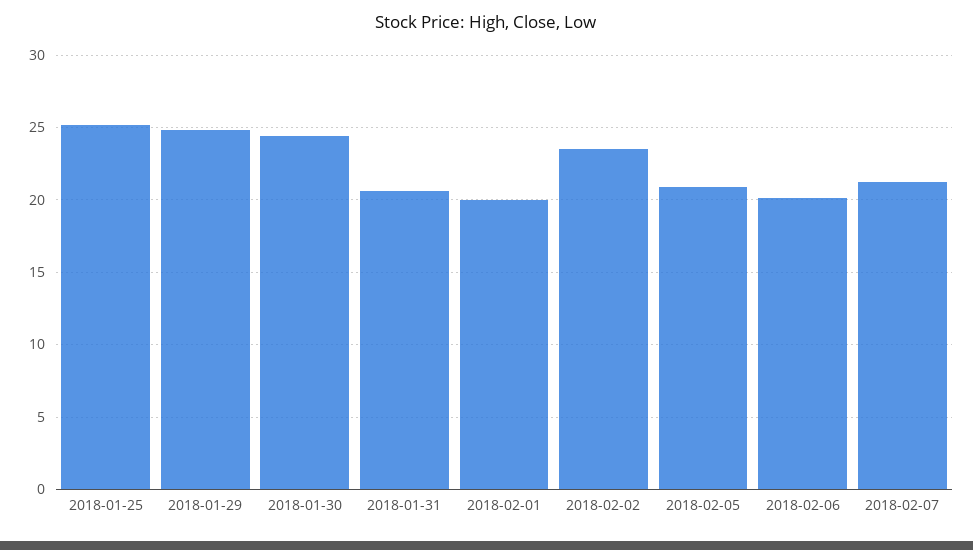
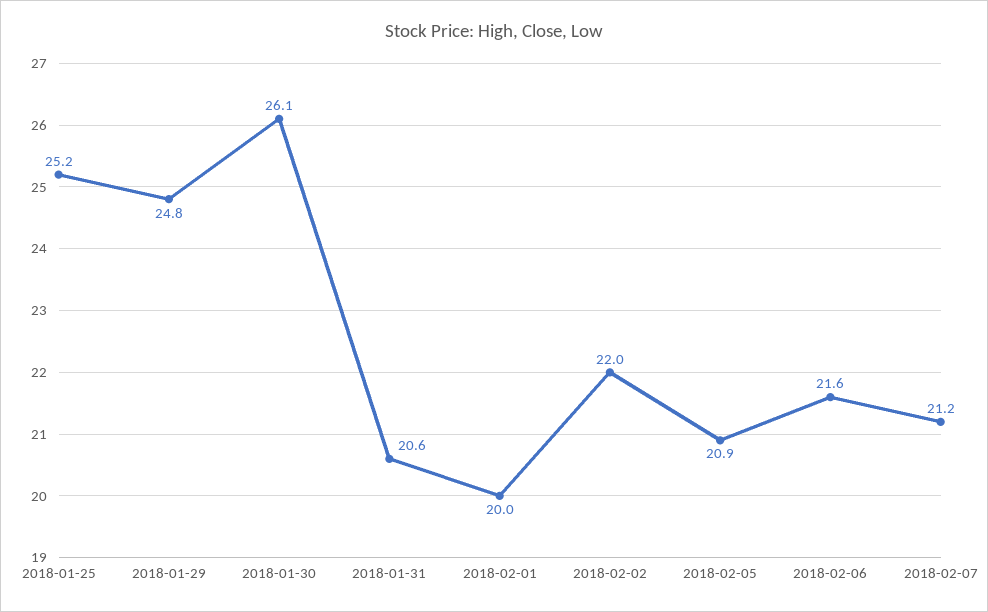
2018-01-30: 24.5 -> 26.1
2018-02-02: 23.5 -> 22
2018-02-06: 20 -> 21.6

